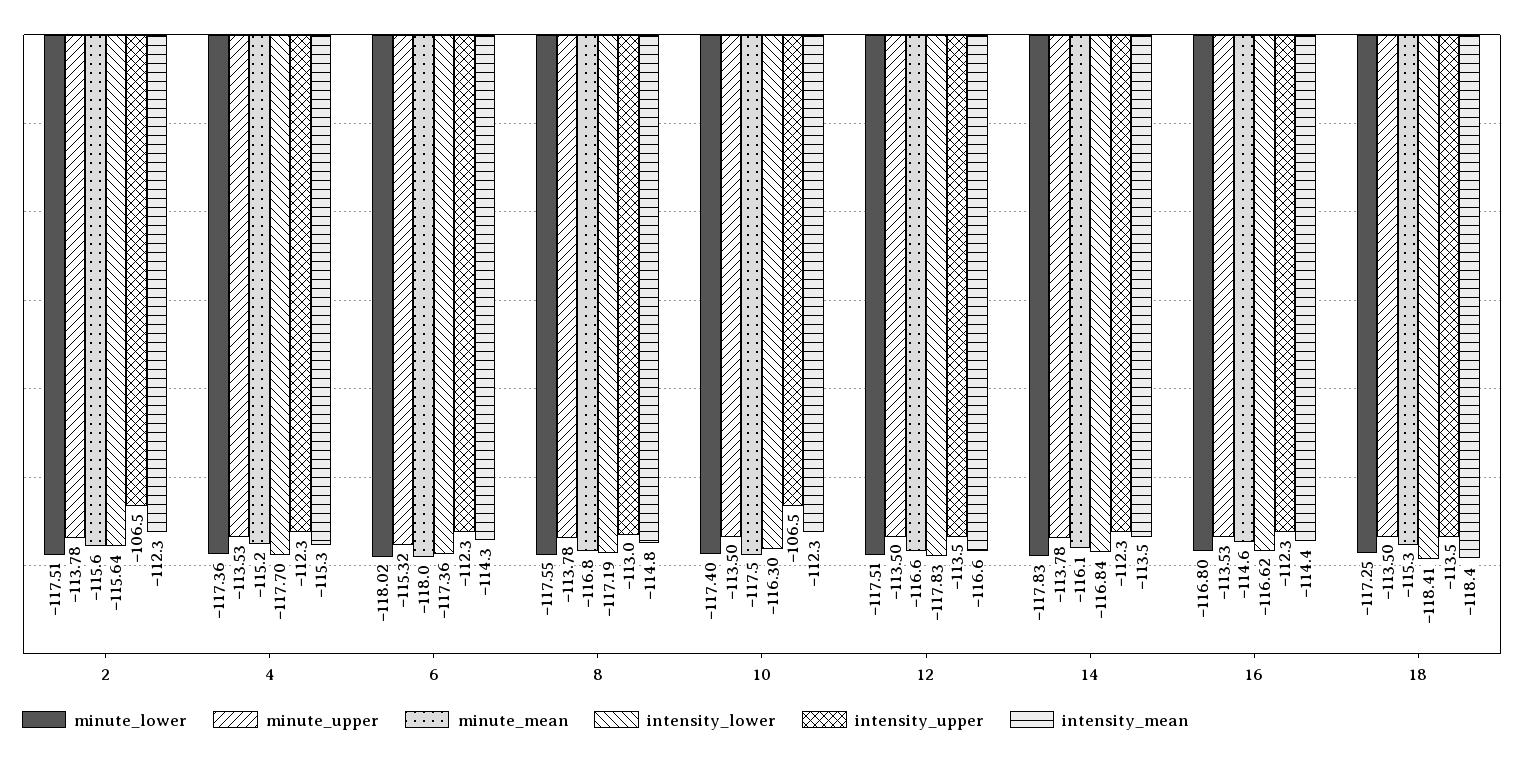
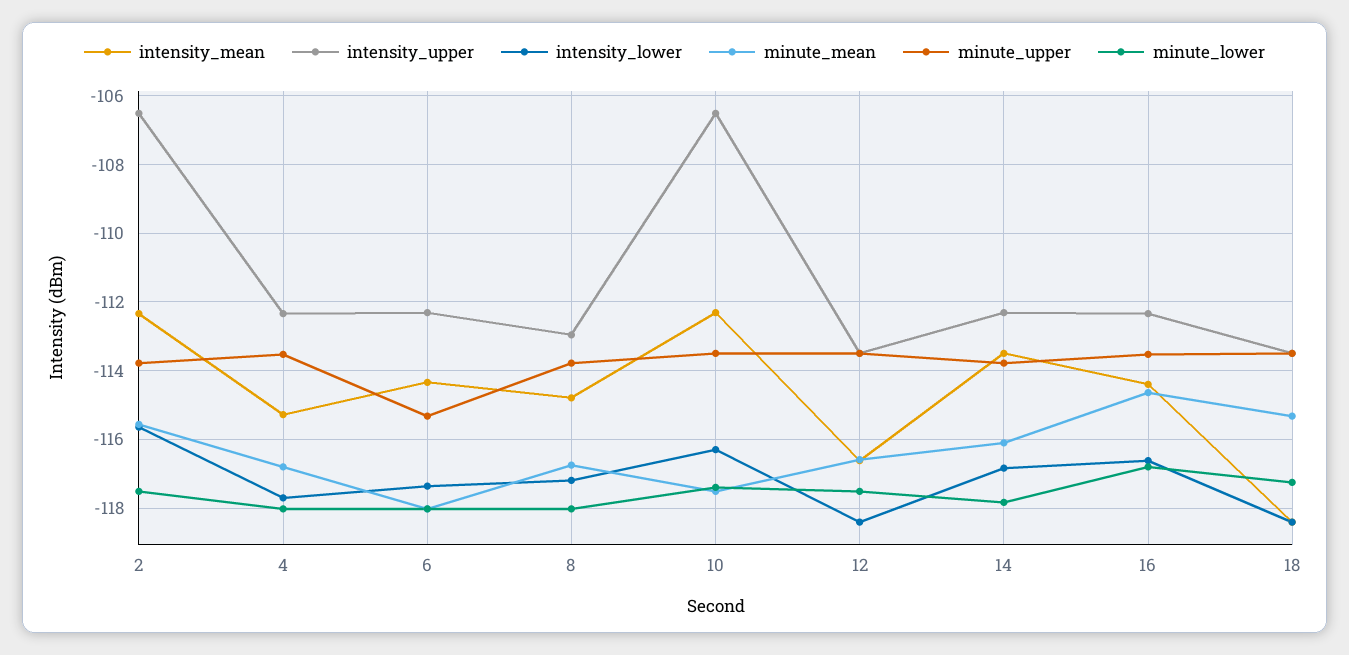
minute_lower, 4: -117.36 -> -118
minute_mean, 4: -115.2 -> -116.8
minute_lower, 8: -117.55 -> -118
intensity_lower, 12: -117.83 -> -118.4

